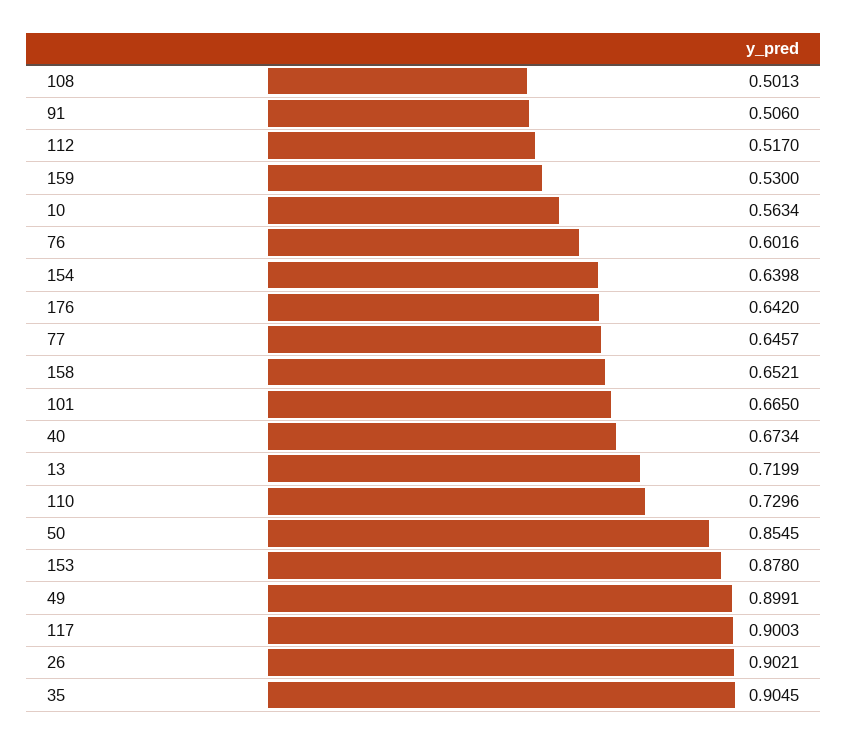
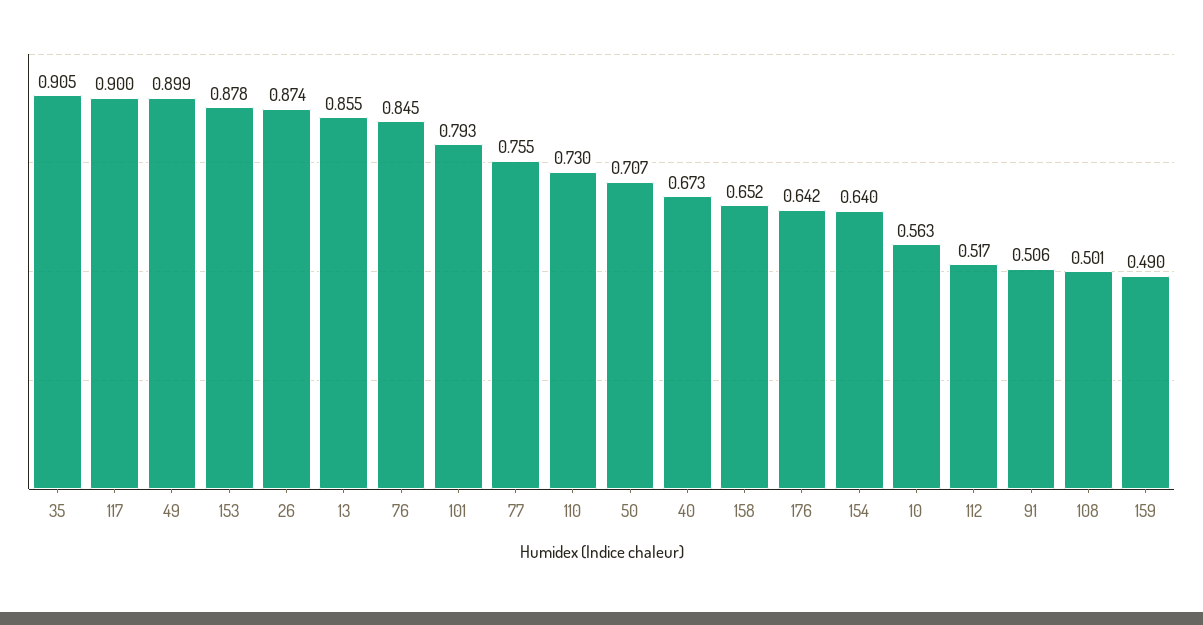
159: 0.53 -> 0.49
76: 0.6016 -> 0.845
77: 0.6457 -> 0.755
101: 0.665 -> 0.793
13: 0.7199 -> 0.855
50: 0.8545 -> 0.707
26: 0.9021 -> 0.874

